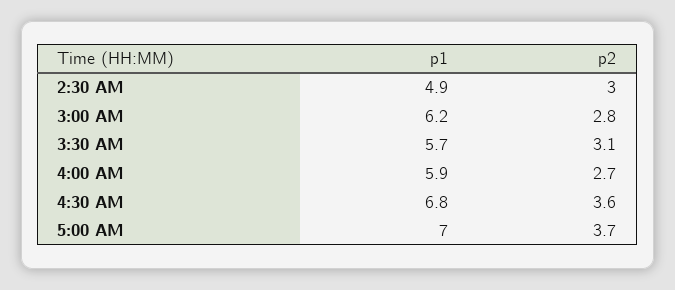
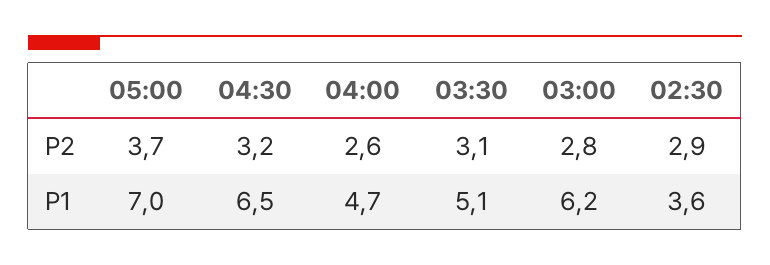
p1, 2:30 AM: 4.9 -> 3.6
p2, 2:30 AM: 3 -> 2.9
p1, 3:30 AM: 5.7 -> 5.1
p1, 4:00 AM: 5.9 -> 4.7
p2, 4:00 AM: 2.7 -> 2.6
p1, 4:30 AM: 6.8 -> 6.5
p2, 4:30 AM: 3.6 -> 3.2

